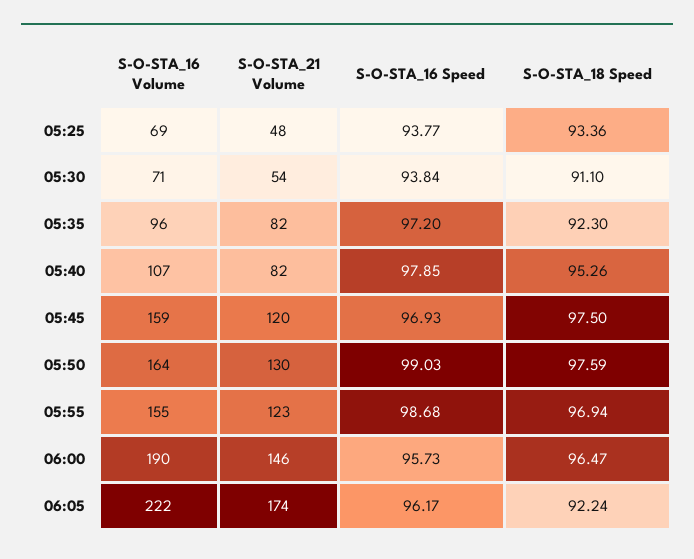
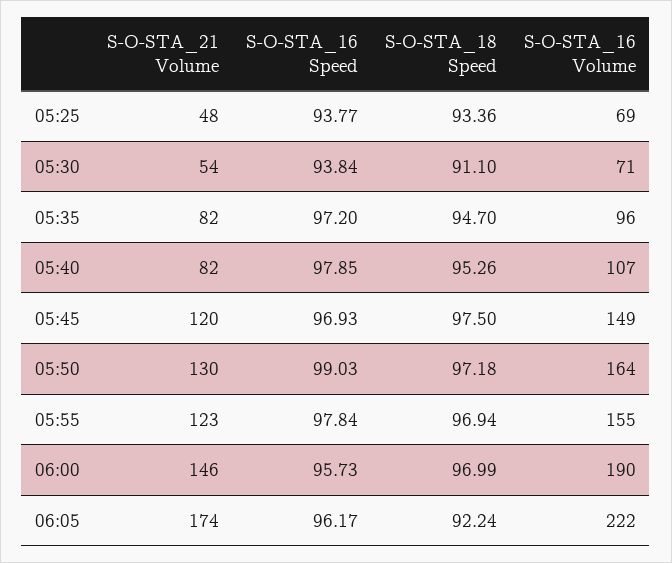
S-O-STA_18 Speed, 05:35: 92.3 -> 94.7
S-O-STA_16 Volume, 05:45: 159 -> 149
S-O-STA_18 Speed, 05:50: 97.59 -> 97.18
S-O-STA_16 Speed, 05:55: 98.68 -> 97.84
S-O-STA_18 Speed, 06:00: 96.47 -> 96.99

